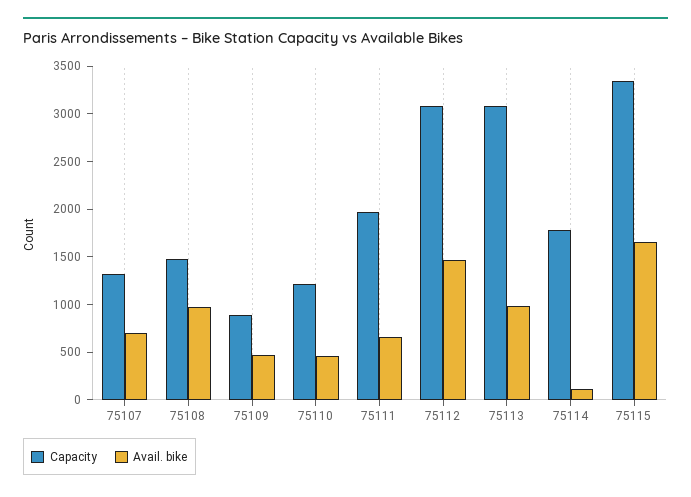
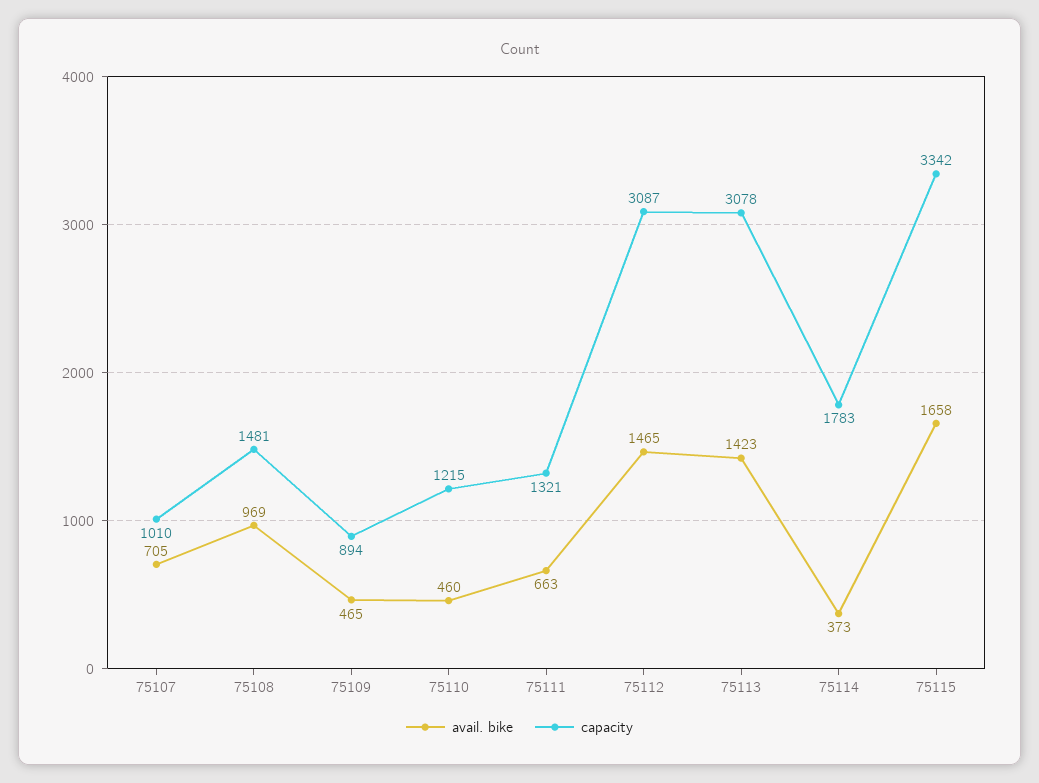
Capacity, 75107: 1300 -> 1010
Capacity, 75111: 2000 -> 1321
Avail. bike, 75113: 1000 -> 1423
Avail. bike, 75114: 100 -> 373

